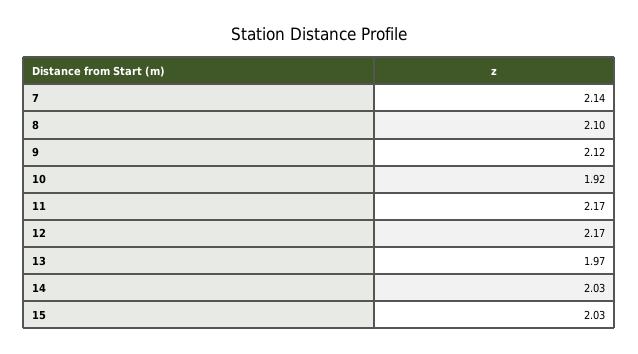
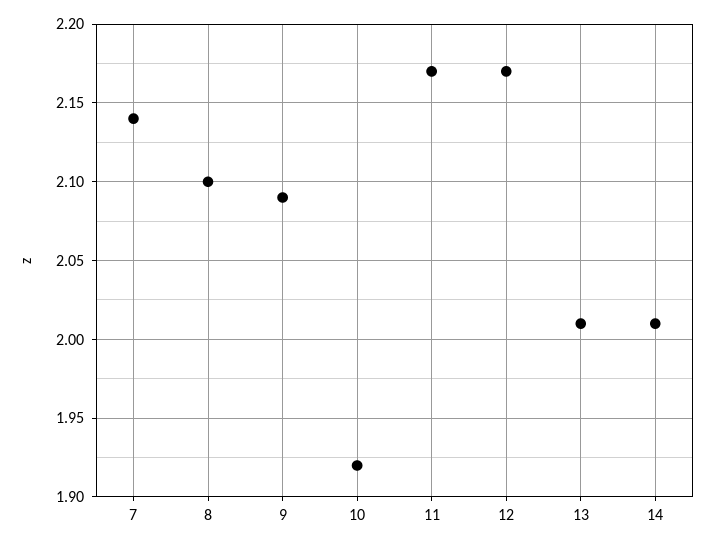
9: 2.12 -> 2.09
13: 1.97 -> 2.01
14: 2.03 -> 2.01
15: 2.03 -> none

